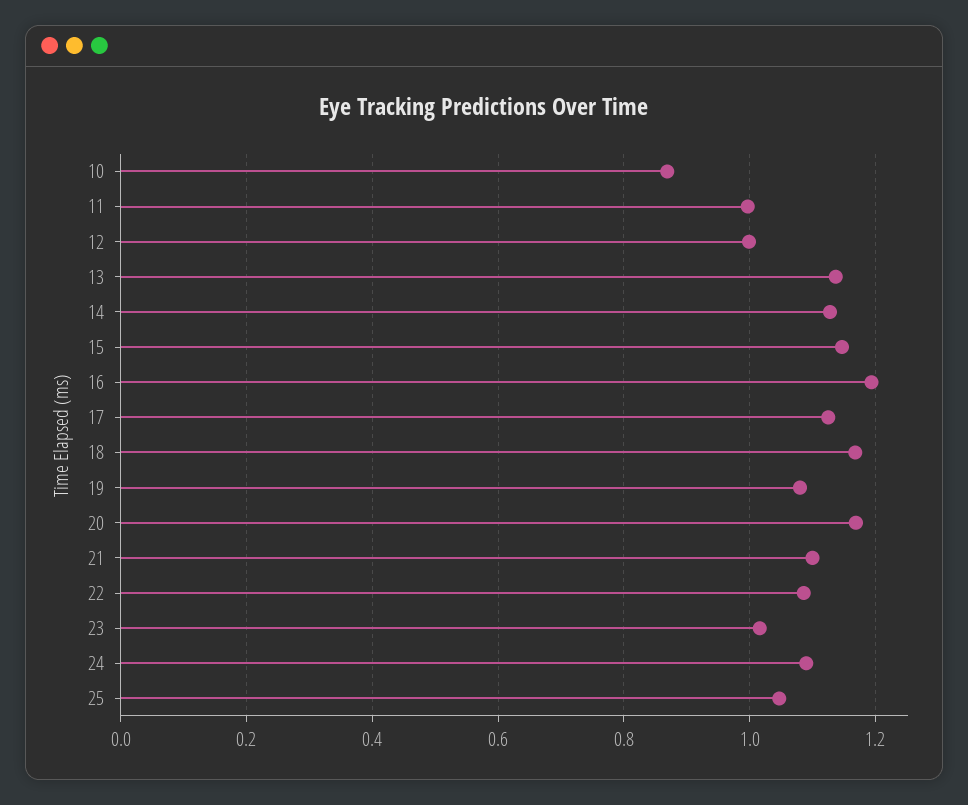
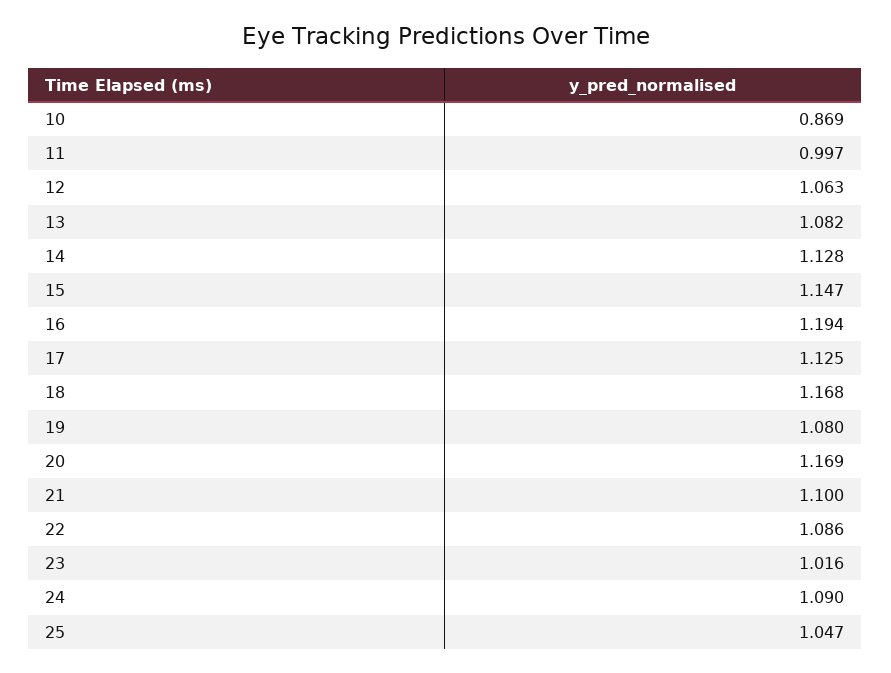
12: 1 -> 1.063
13: 1.14 -> 1.082

